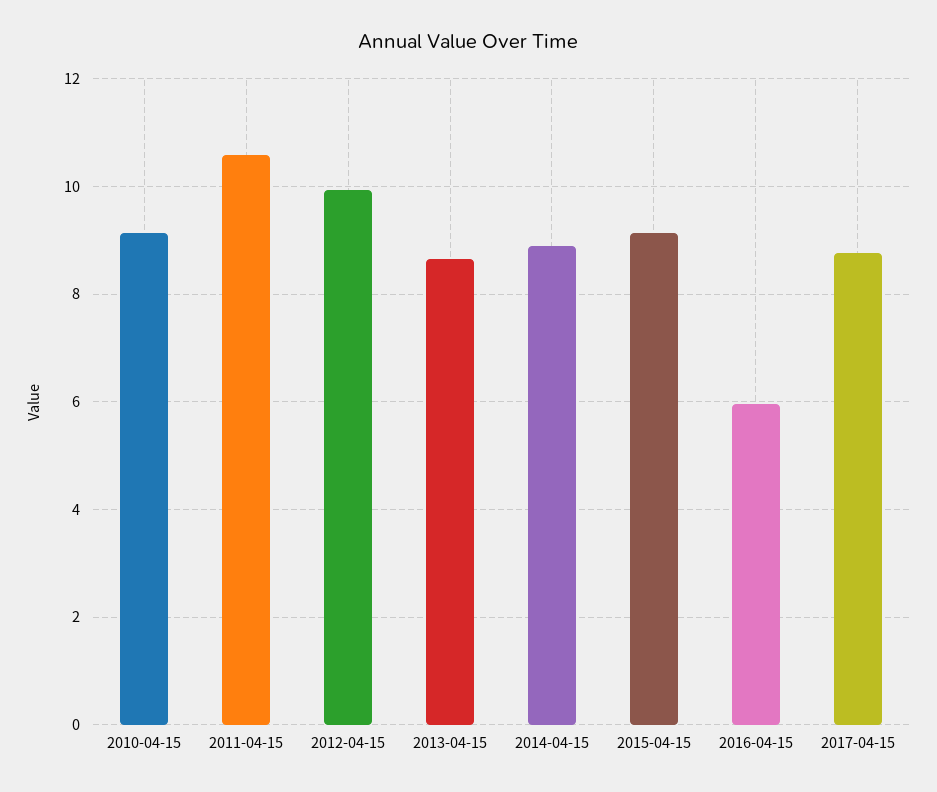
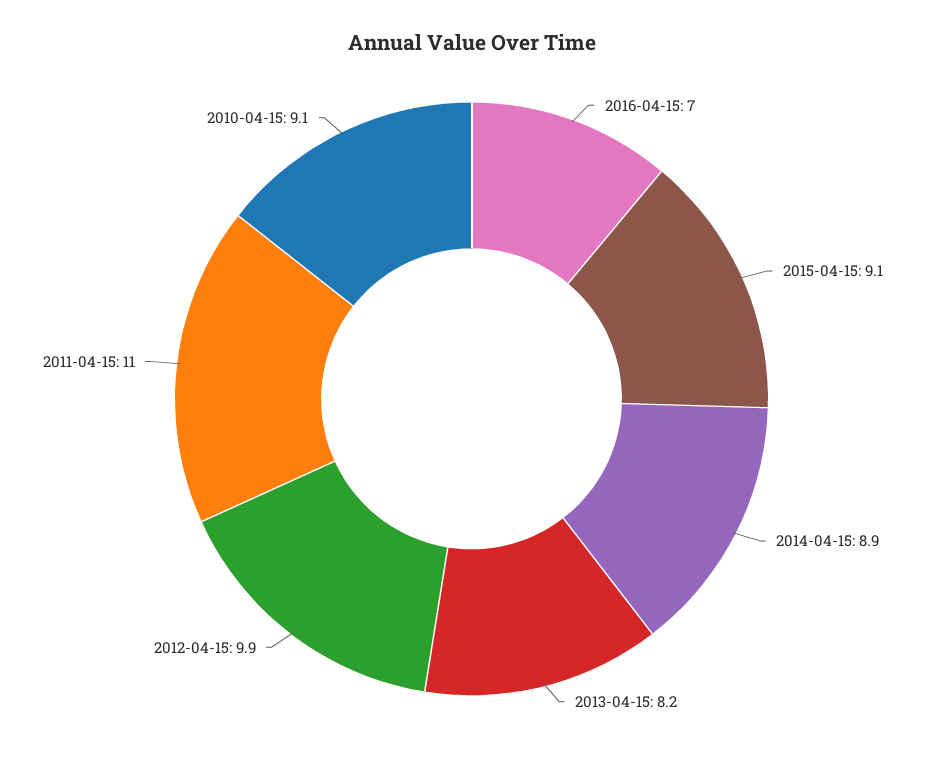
2011-04-15: 10.6 -> 11
2013-04-15: 8.6 -> 8.2
2016-04-15: 6 -> 7
2017-04-15: 8.8 -> none

